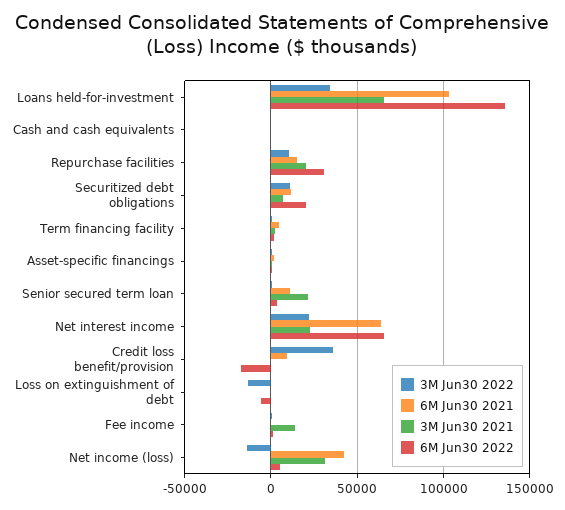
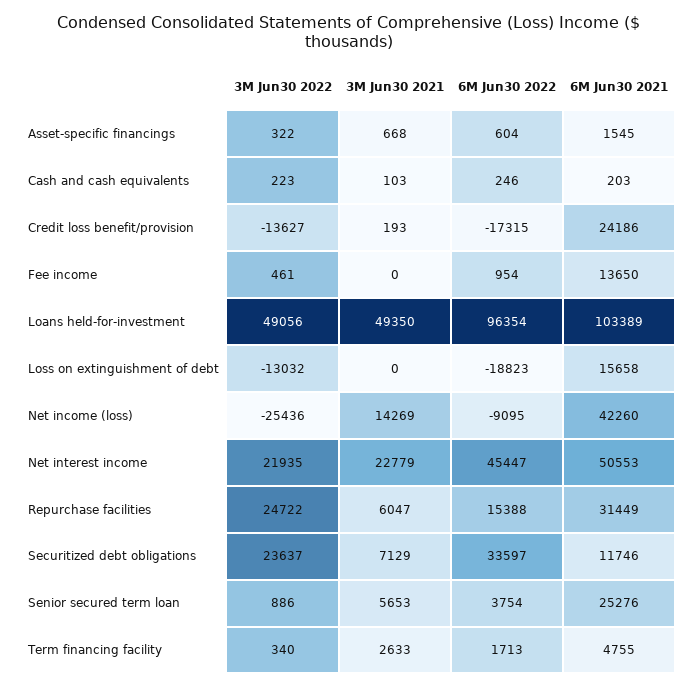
3M Jun30 2022, Loans held-for-investment: 35000 -> 49056
3M Jun30 2021, Loans held-for-investment: 65000 -> 49350
6M Jun30 2022, Loans held-for-investment: 135000 -> 96354
3M Jun30 2022, Repurchase facilities: 10000 -> 24722
6M Jun30 2021, Repurchase facilities: 15000 -> 31449
3M Jun30 2021, Repurchase facilities: 20000 -> 6047
6M Jun30 2022, Repurchase facilities: 30000 -> 15388
3M Jun30 2022, Securitized debt obligations: 10000 -> 23637
6M Jun30 2022, Securitized debt obligations: 20000 -> 33597
6M Jun30 2021, Senior secured term loan: 10000 -> 25276
3M Jun30 2021, Senior secured term loan: 20000 -> 5653
6M Jun30 2021, Net interest income: 65000 -> 50553
6M Jun30 2022, Net interest income: 65000 -> 45447
3M Jun30 2022, Credit loss benefit/provision: 35000 -> -13627
6M Jun30 2021, Credit loss benefit/provision: 10000 -> 24186
6M Jun30 2021, Loss on extinguishment of debt: 0 -> 15658
6M Jun30 2022, Loss on extinguishment of debt: -5000 -> -18823
6M Jun30 2021, Fee income: 0 -> 13650
3M Jun30 2021, Fee income: 15000 -> 0
3M Jun30 2022, Net income (loss): -15000 -> -25436
3M Jun30 2021, Net income (loss): 30000 -> 14269
6M Jun30 2022, Net income (loss): 5000 -> -9095

